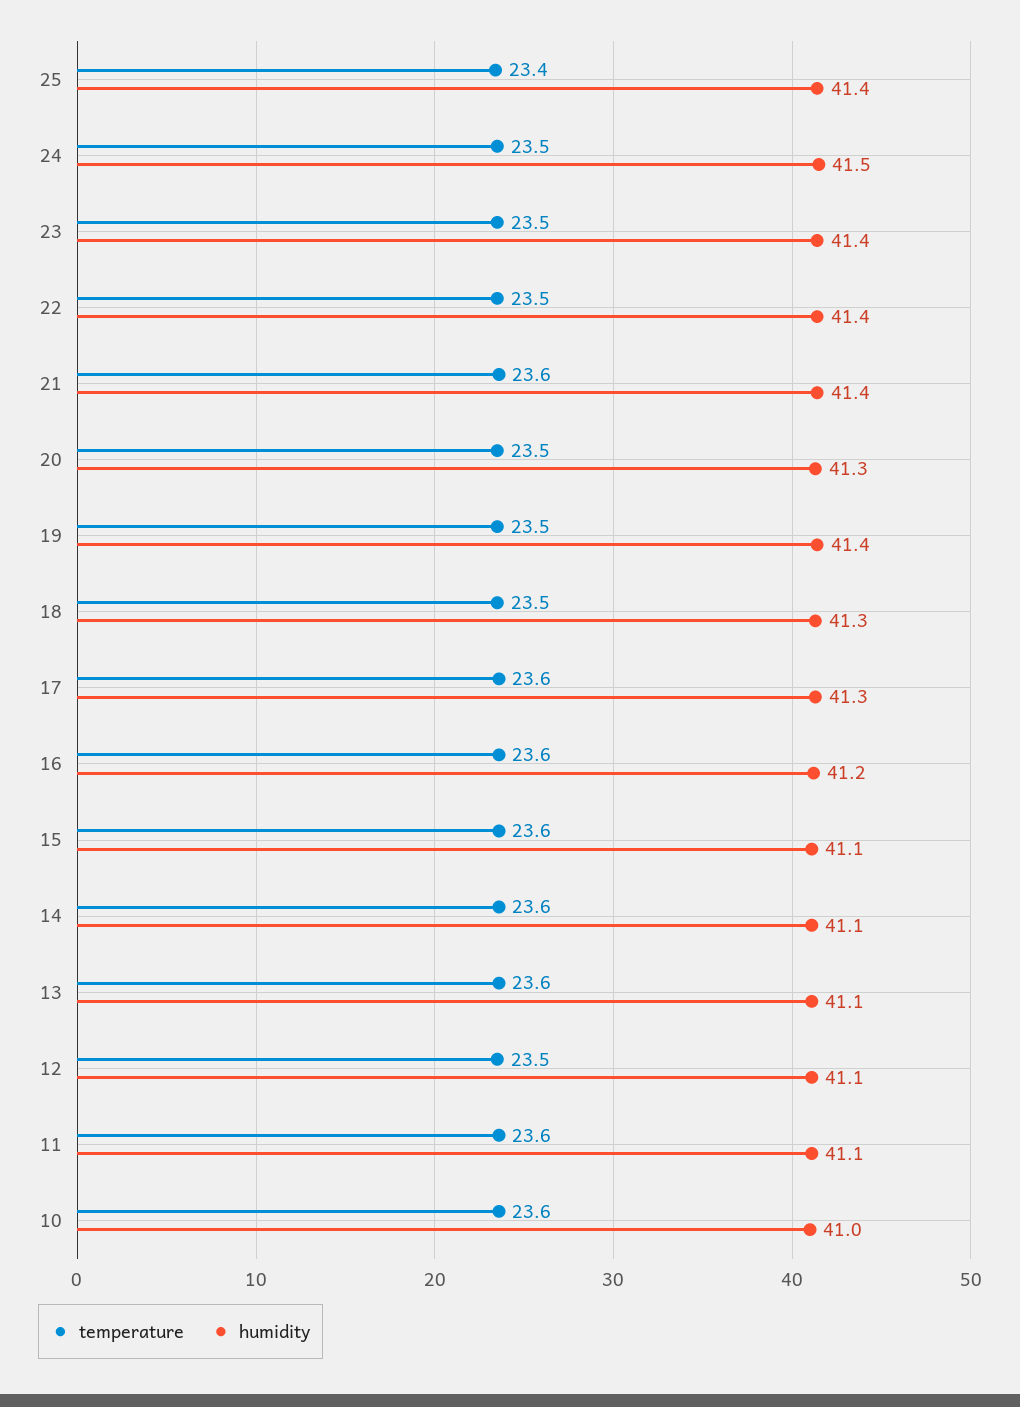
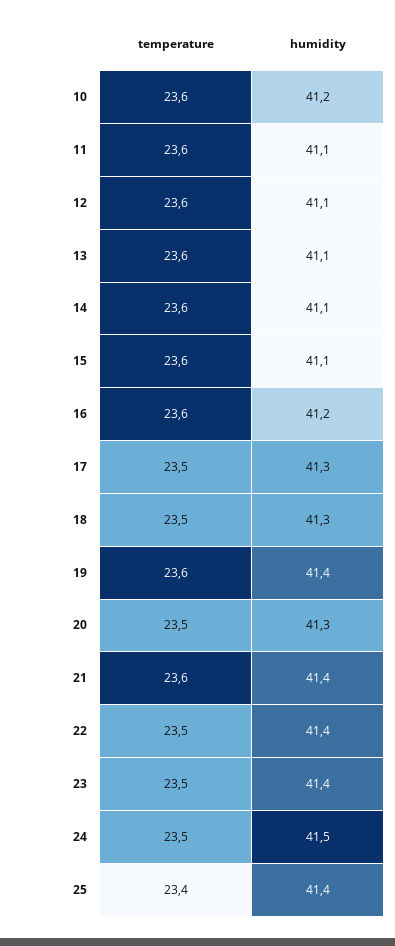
temperature, 19: 23.5 -> 23.6
temperature, 17: 23.6 -> 23.5
temperature, 12: 23.5 -> 23.6
humidity, 10: 41 -> 41.2

